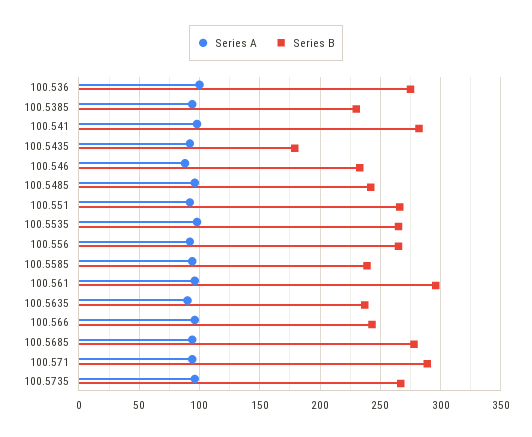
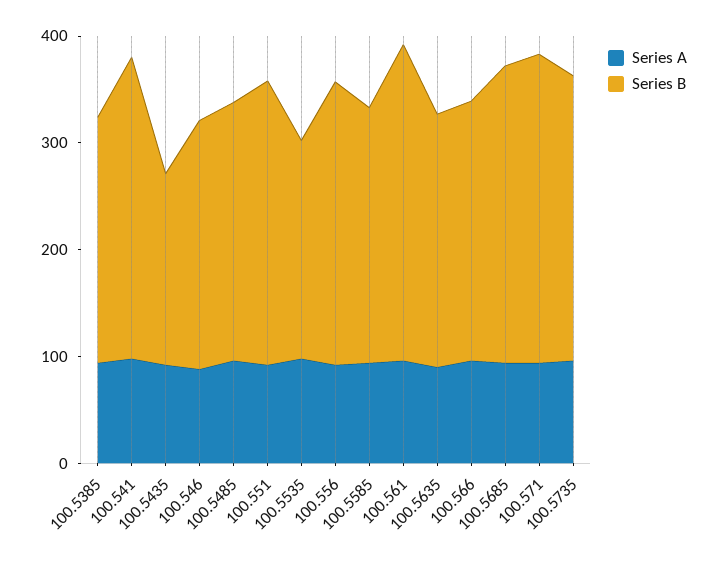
Series A, 100.536: 100 -> none
Series B, 100.536: 275 -> none
Series B, 100.5535: 265 -> 200

